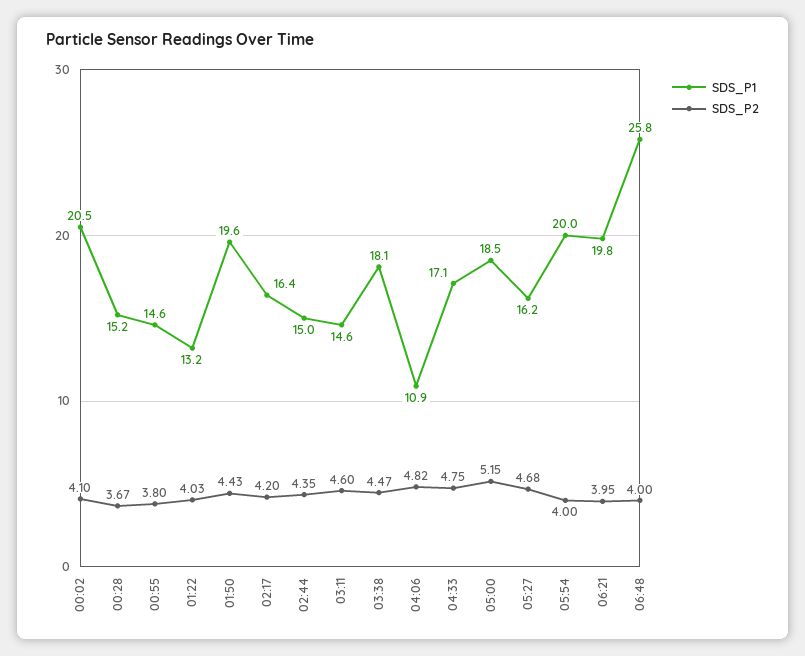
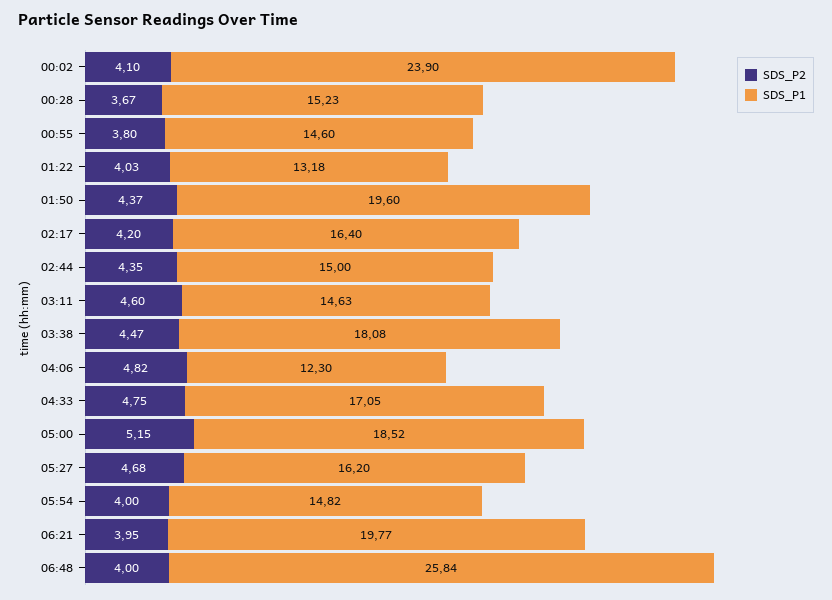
SDS_P1, 00:02: 20.5 -> 23.9
SDS_P2, 01:50: 4.43 -> 4.37
SDS_P1, 04:06: 10.9 -> 12.3
SDS_P1, 05:54: 20 -> 14.82

